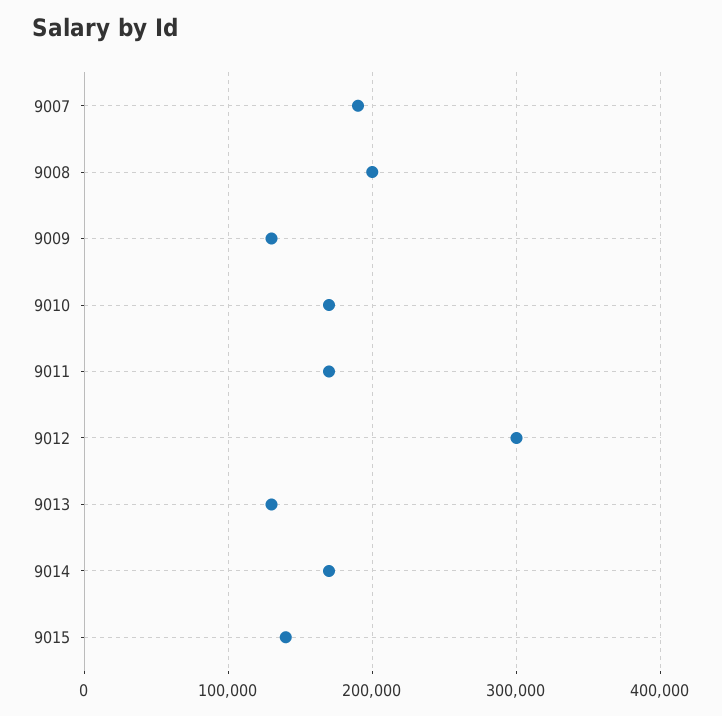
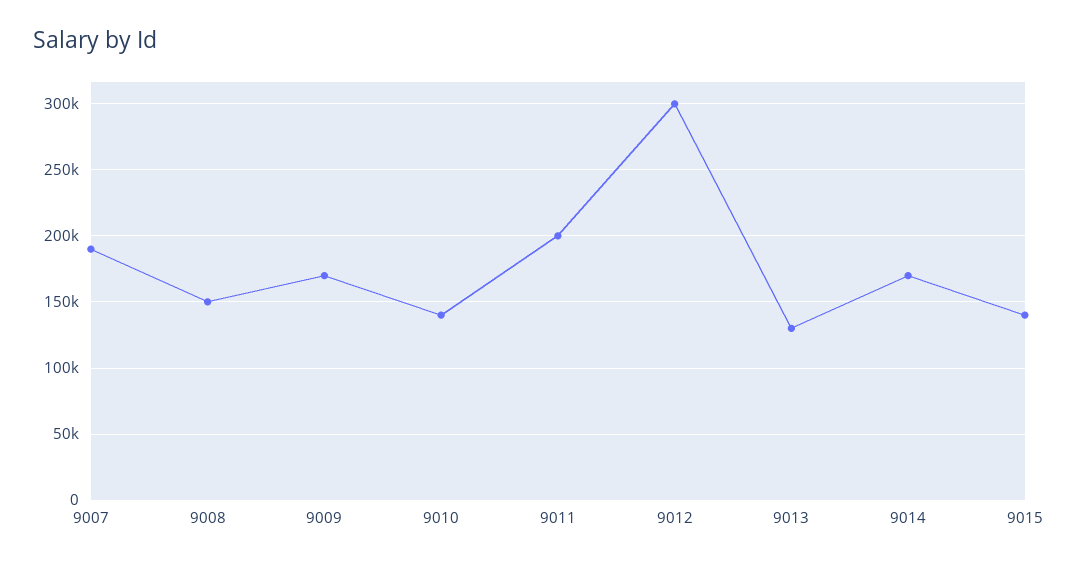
9008: 200000 -> 150000
9009: 130000 -> 170000
9010: 170000 -> 140000
9011: 170000 -> 200000

